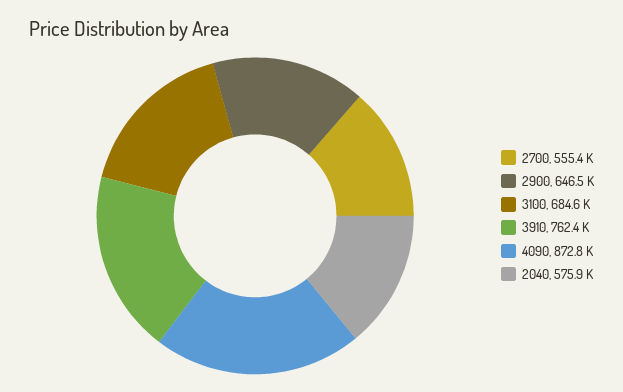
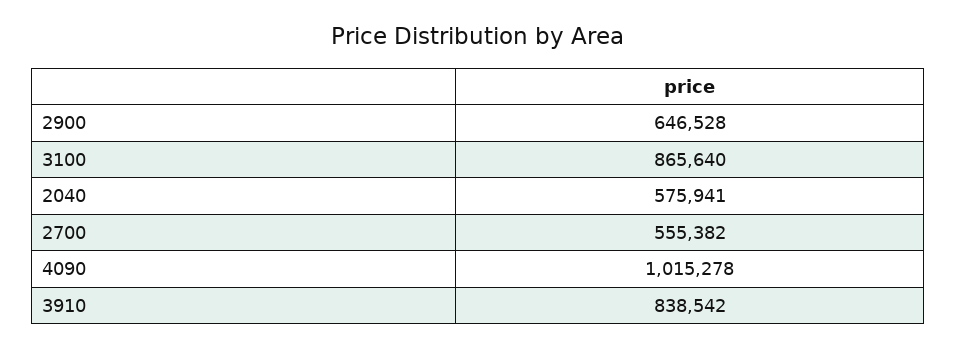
3100: 684600 -> 865640
3910: 762400 -> 838542
4090: 872800 -> 1015278

